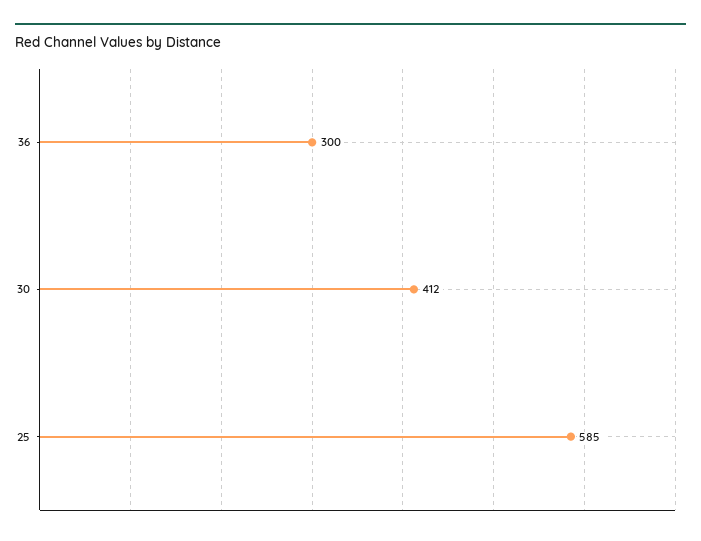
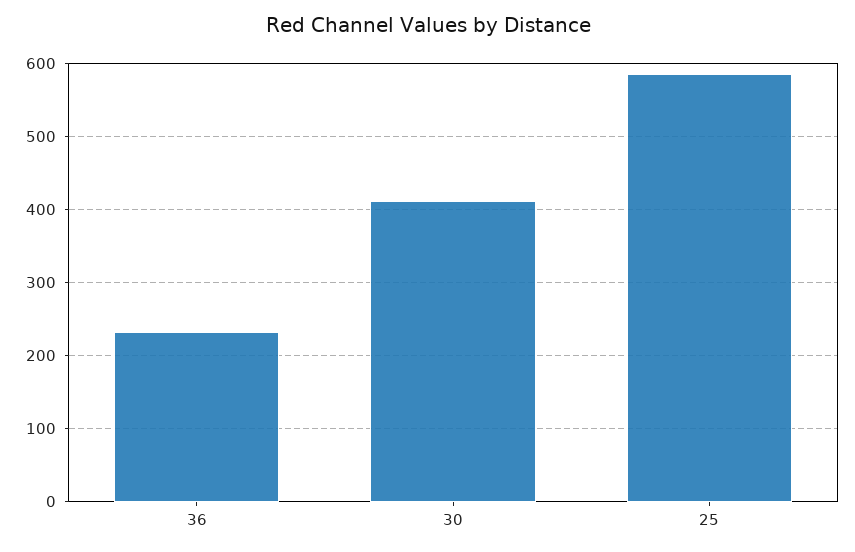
36: 300 -> 230

